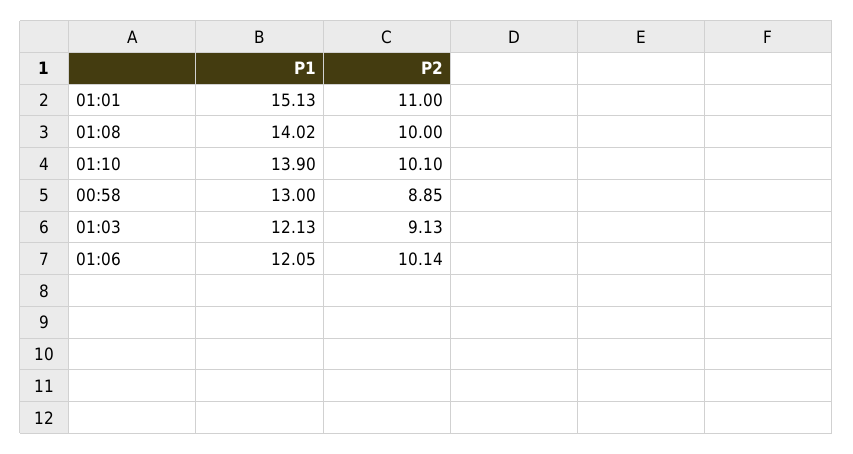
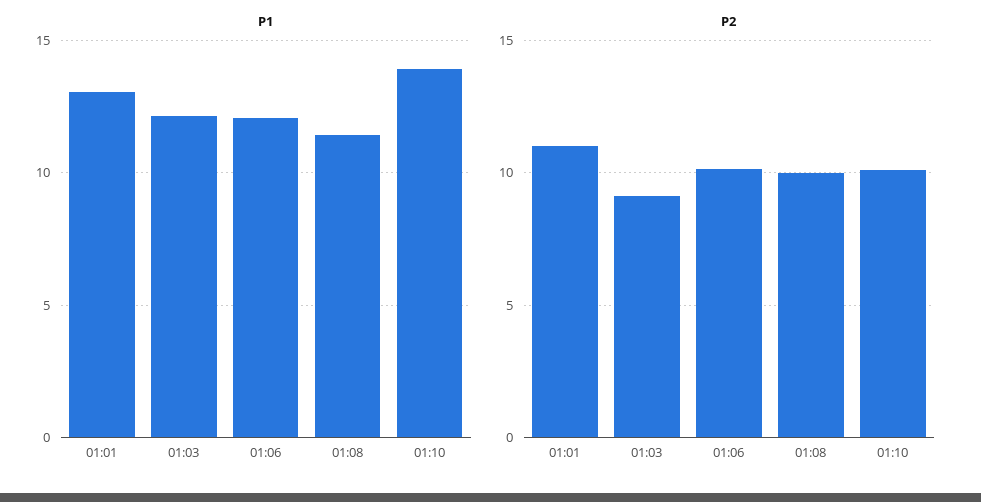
P1, 01:01: 15.13 -> 13
P1, 01:08: 14.02 -> 11.5
P1, 00:58: 13 -> none
P2, 00:58: 8.85 -> none

